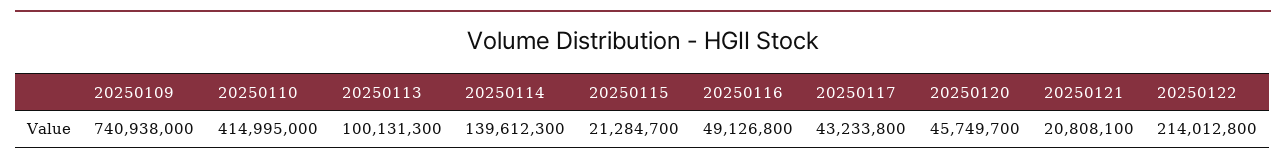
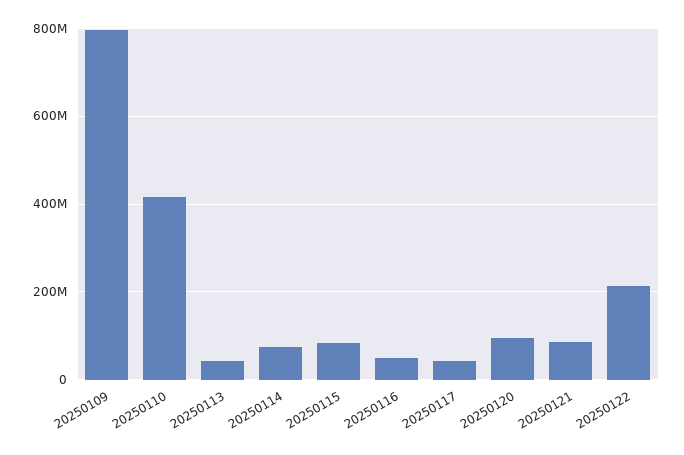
20250109: 740938000 -> 800000000
20250113: 100131300 -> 40000000
20250114: 139612300 -> 80000000
20250115: 21284700 -> 80000000
20250120: 45749700 -> 100000000
20250121: 20808100 -> 80000000

